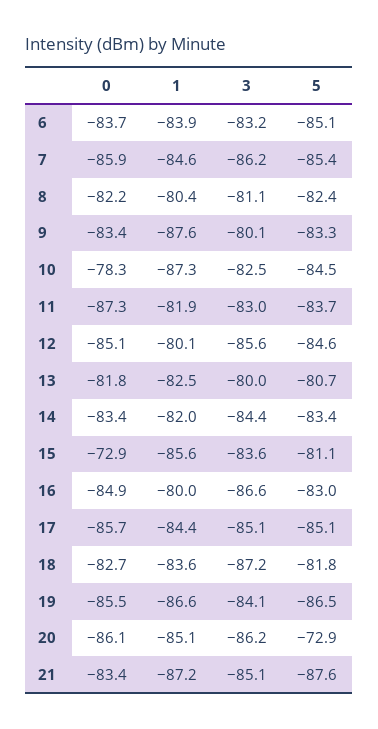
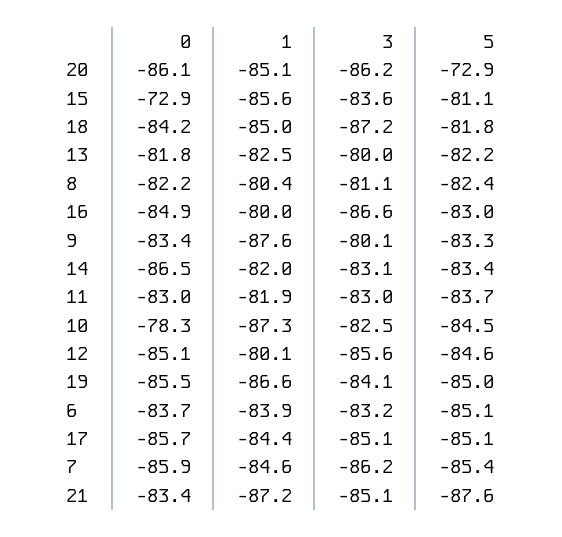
0, 11: -87.3 -> -83
5, 13: -80.7 -> -82.2
0, 14: -83.4 -> -86.5
3, 14: -84.4 -> -83.1
0, 18: -82.7 -> -84.2
1, 18: -83.6 -> -85
5, 19: -86.5 -> -85

